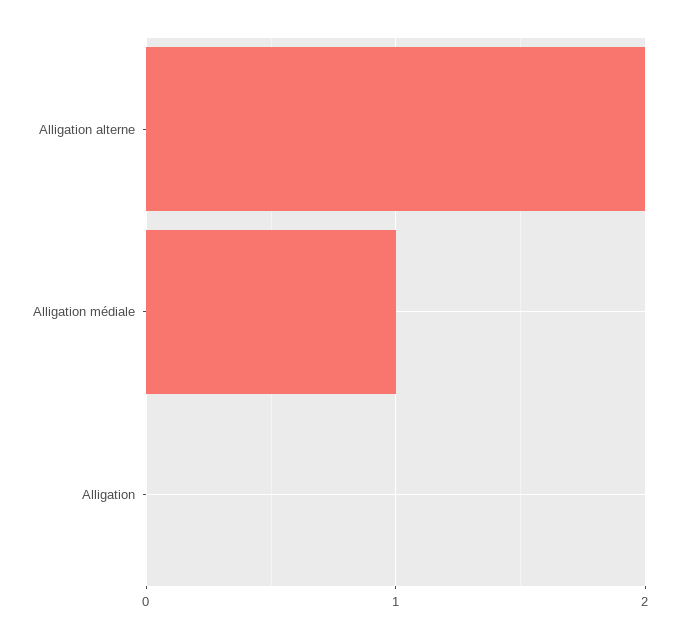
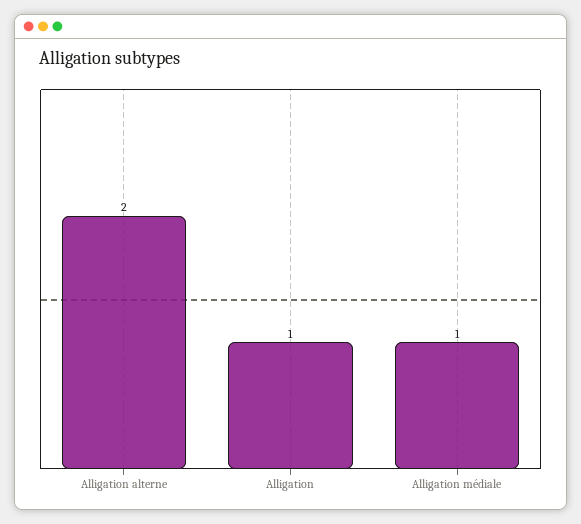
Alligation: 0 -> 1

